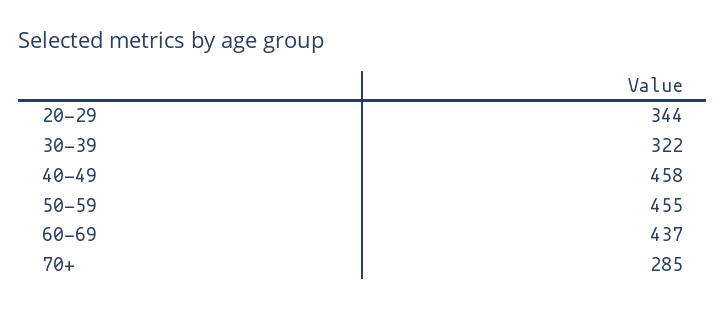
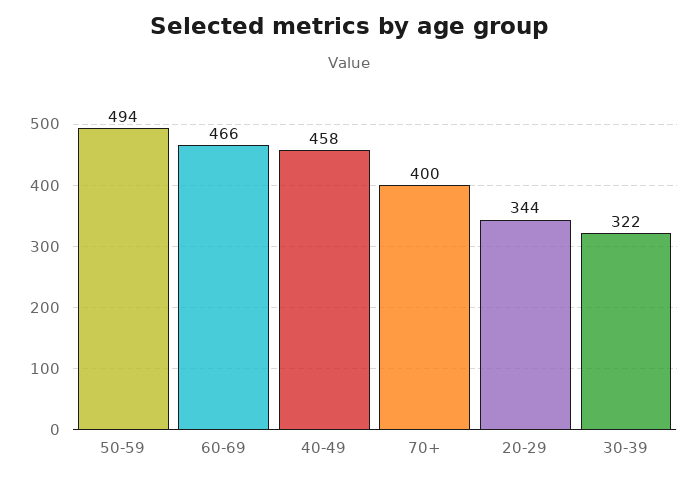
50-59: 455 -> 494
60-69: 437 -> 466
70+: 285 -> 400

